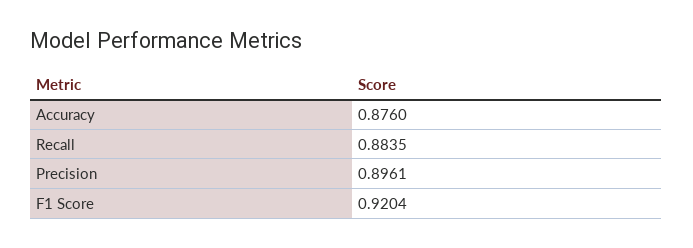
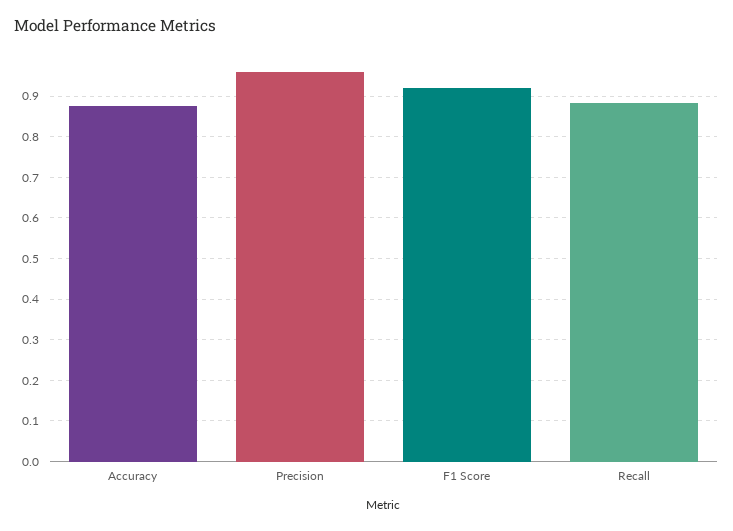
Precision: 0.8961 -> 0.96

